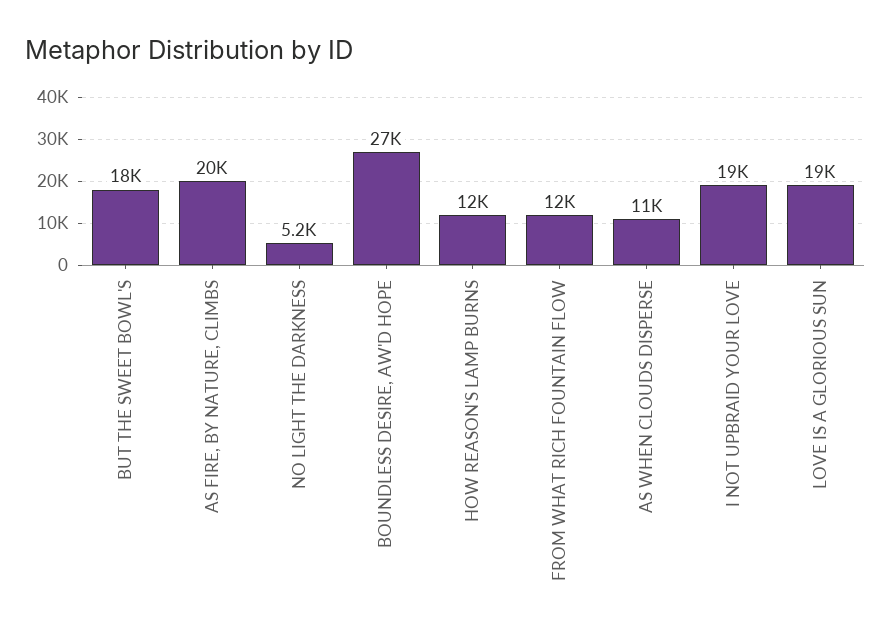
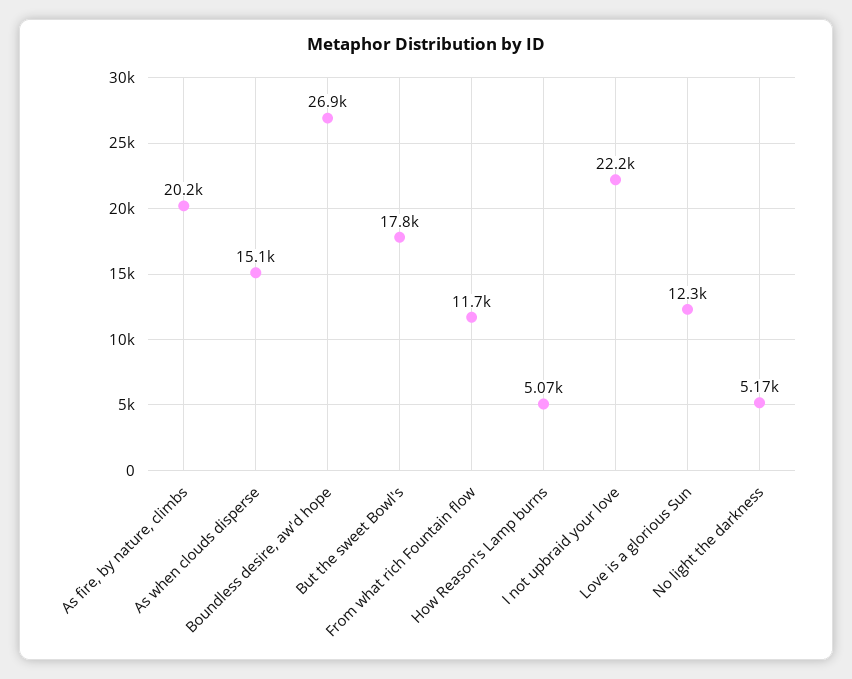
HOW REASON'S LAMP BURNS: 12000 -> 5070
AS WHEN CLOUDS DISPERSE: 11000 -> 15100
I NOT UPBRAID YOUR LOVE: 19000 -> 22200
LOVE IS A GLORIOUS SUN: 19000 -> 12300

